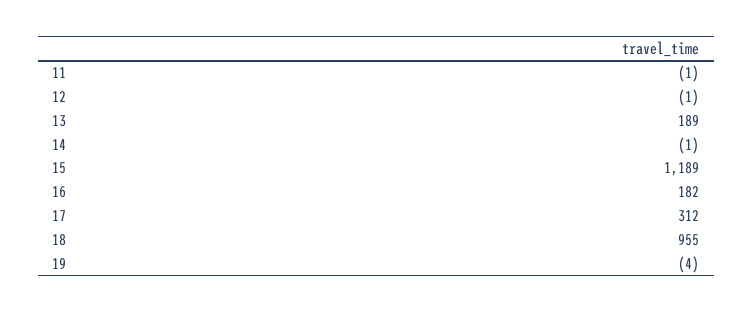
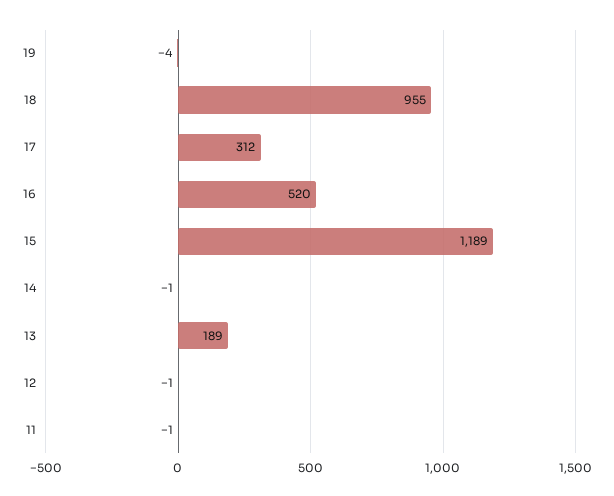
16: 182 -> 520

